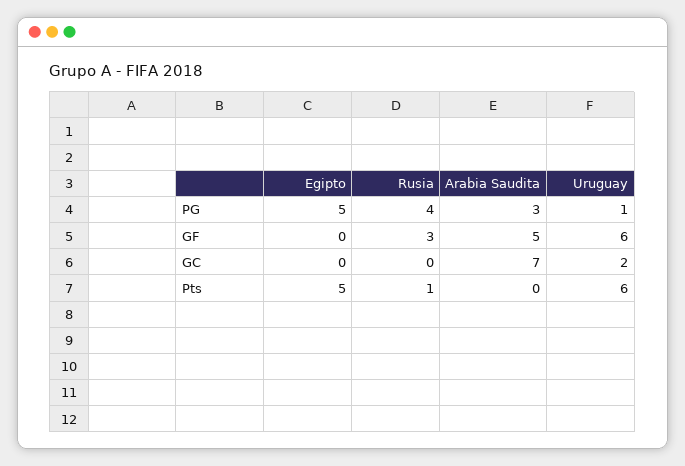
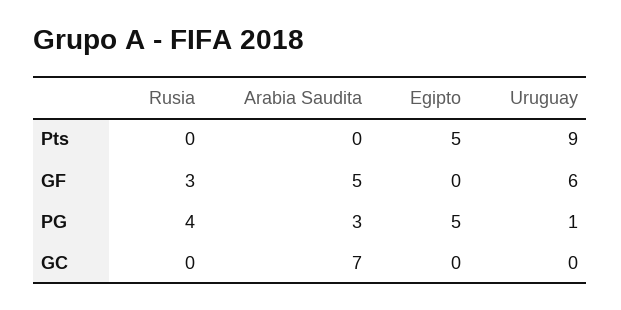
Uruguay, GC: 2 -> 0
Rusia, Pts: 1 -> 0
Uruguay, Pts: 6 -> 9

